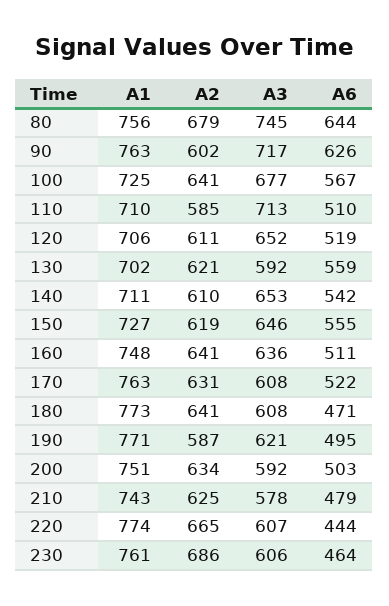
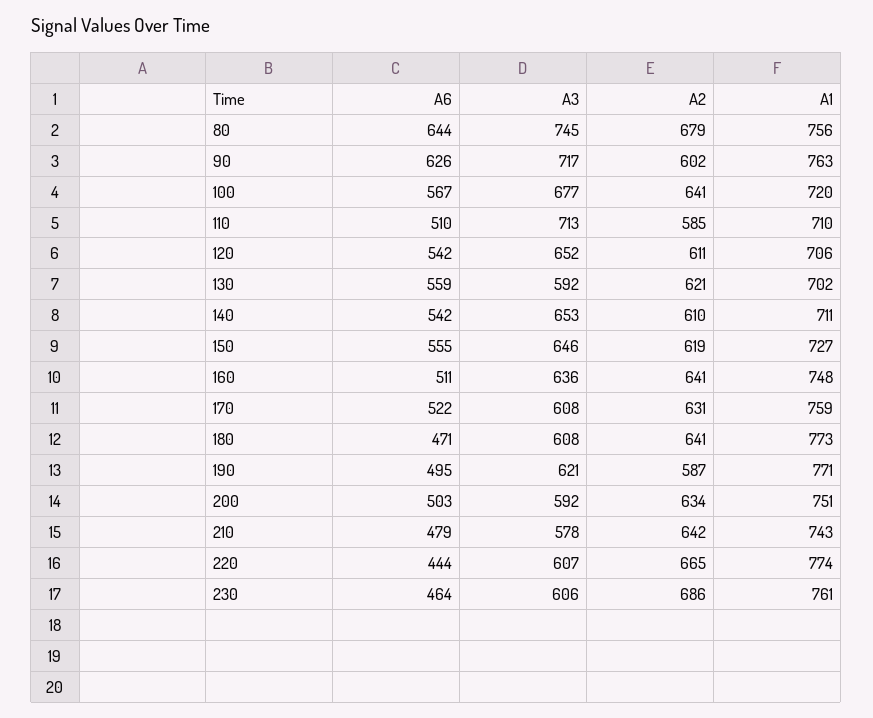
A1, 100: 725 -> 720
A6, 120: 519 -> 542
A1, 170: 763 -> 759
A2, 210: 625 -> 642

